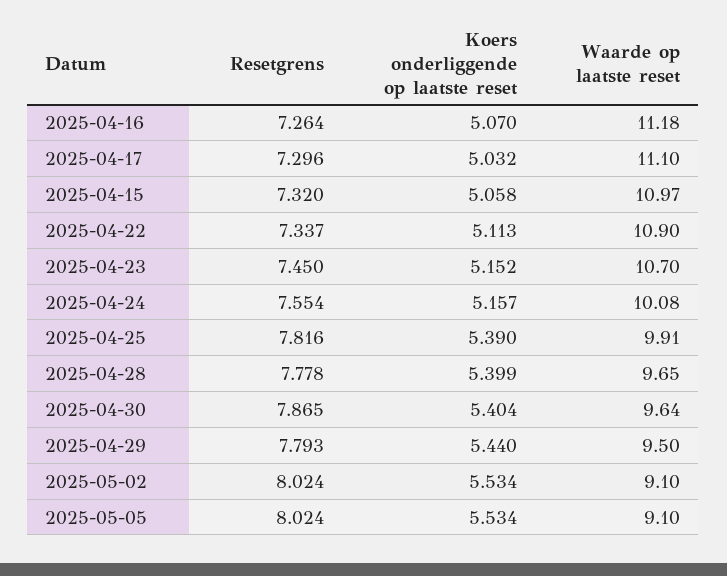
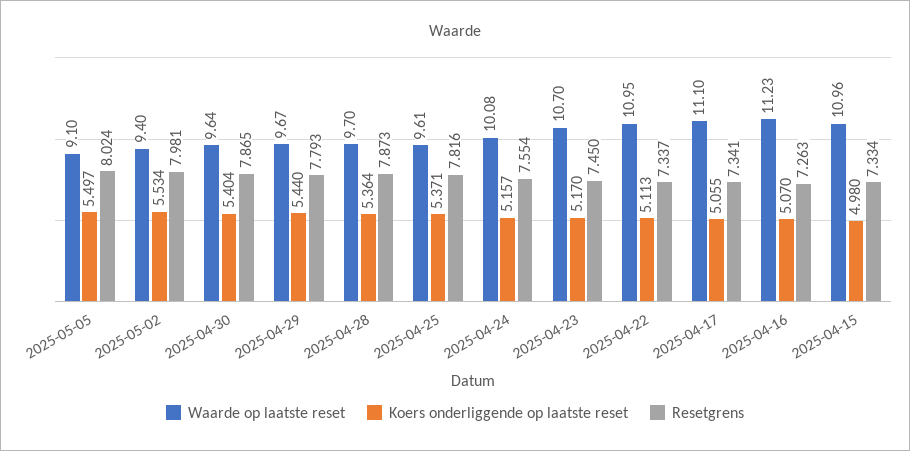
Resetgrens, 2025-04-16: 7.264 -> 7.263
Waarde op laatste reset, 2025-04-16: 11.18 -> 11.23
Resetgrens, 2025-04-17: 7.296 -> 7.341
Koers onderliggende op laatste reset, 2025-04-17: 5.032 -> 5.055
Resetgrens, 2025-04-15: 7.32 -> 7.334
Koers onderliggende op laatste reset, 2025-04-15: 5.058 -> 4.98
Waarde op laatste reset, 2025-04-15: 10.97 -> 10.96
Waarde op laatste reset, 2025-04-22: 10.9 -> 10.95
Koers onderliggende op laatste reset, 2025-04-23: 5.152 -> 5.17
Koers onderliggende op laatste reset, 2025-04-25: 5.39 -> 5.371
Waarde op laatste reset, 2025-04-25: 9.91 -> 9.61
Resetgrens, 2025-04-28: 7.778 -> 7.873
Koers onderliggende op laatste reset, 2025-04-28: 5.399 -> 5.364
Waarde op laatste reset, 2025-04-28: 9.65 -> 9.7
Waarde op laatste reset, 2025-04-29: 9.5 -> 9.67
Resetgrens, 2025-05-02: 8.024 -> 7.981
Waarde op laatste reset, 2025-05-02: 9.1 -> 9.4
Koers onderliggende op laatste reset, 2025-05-05: 5.534 -> 5.497

